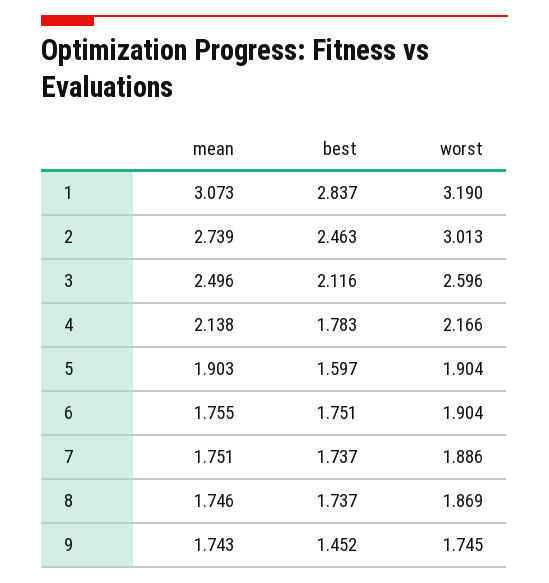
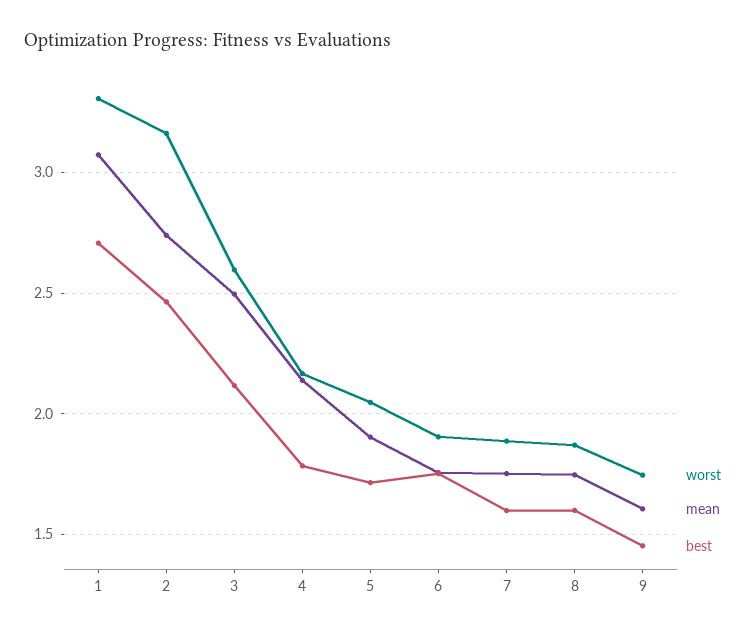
best, 1: 2.837 -> 2.7
worst, 1: 3.19 -> 3.3
worst, 2: 3.013 -> 3.15
best, 5: 1.597 -> 1.7
worst, 5: 1.904 -> 2.05
best, 7: 1.737 -> 1.6
best, 8: 1.737 -> 1.6
mean, 9: 1.743 -> 1.6

